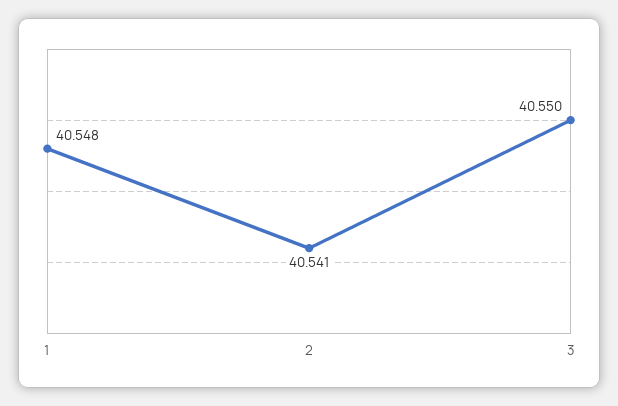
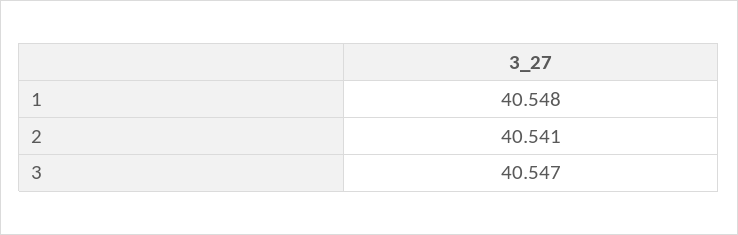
3: 40.55 -> 40.547

